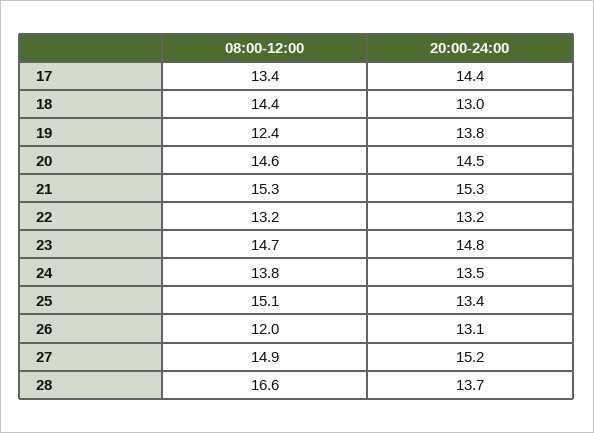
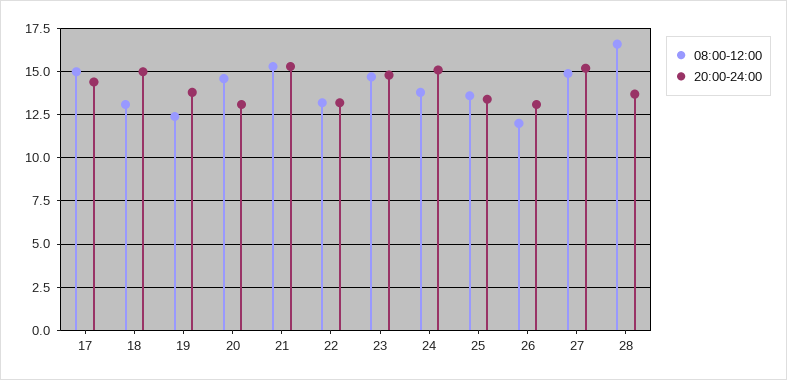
08:00-12:00, 17: 13.4 -> 15
08:00-12:00, 18: 14.4 -> 13
20:00-24:00, 18: 13 -> 15
20:00-24:00, 20: 14.5 -> 13
20:00-24:00, 24: 13.5 -> 15
08:00-12:00, 25: 15.1 -> 13.5

